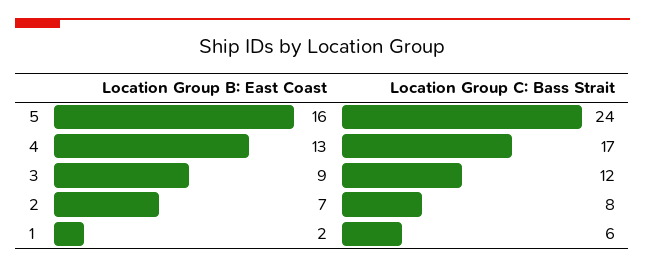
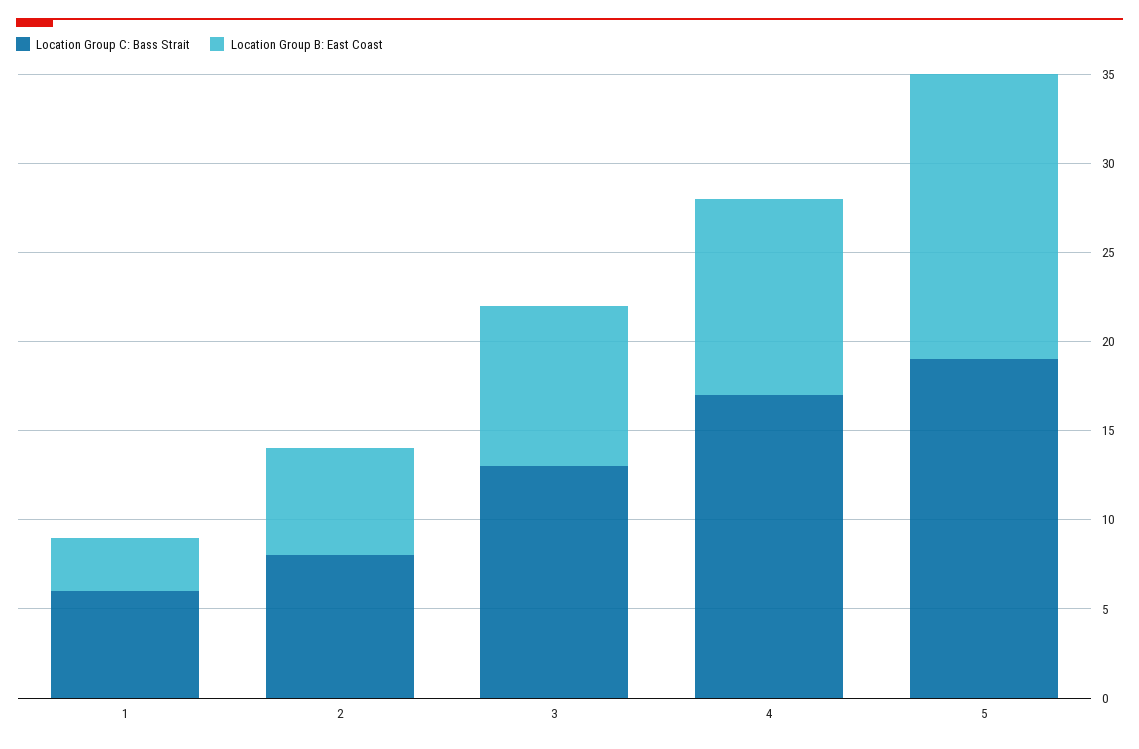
Location Group C: Bass Strait, 5: 24 -> 19
Location Group B: East Coast, 4: 13 -> 11
Location Group C: Bass Strait, 3: 12 -> 13
Location Group B: East Coast, 2: 7 -> 6
Location Group B: East Coast, 1: 2 -> 3

